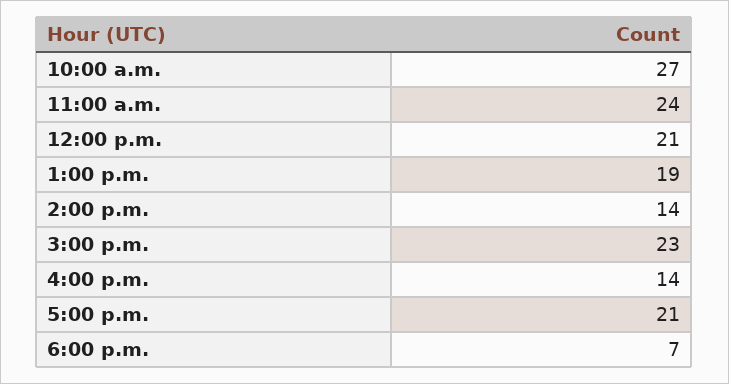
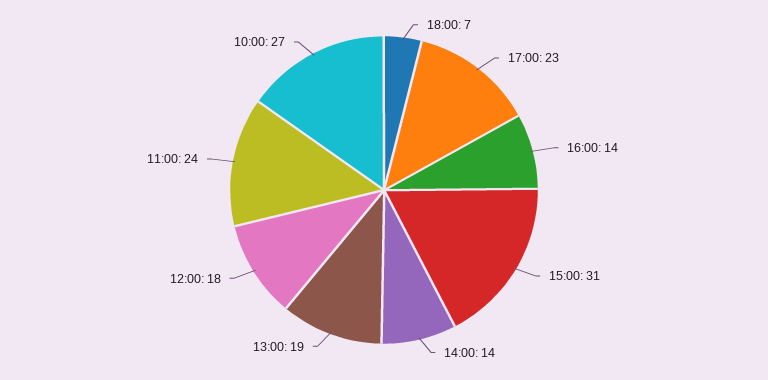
12:00 p.m.: 21 -> 18
3:00 p.m.: 23 -> 31
5:00 p.m.: 21 -> 23

